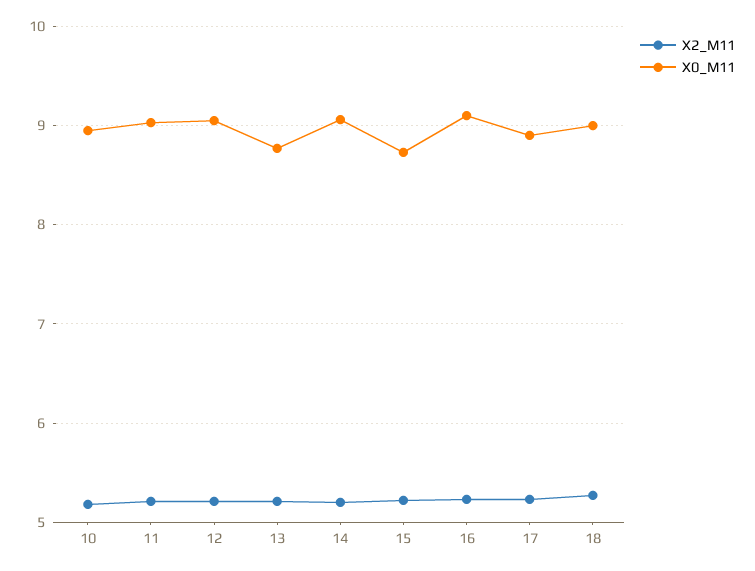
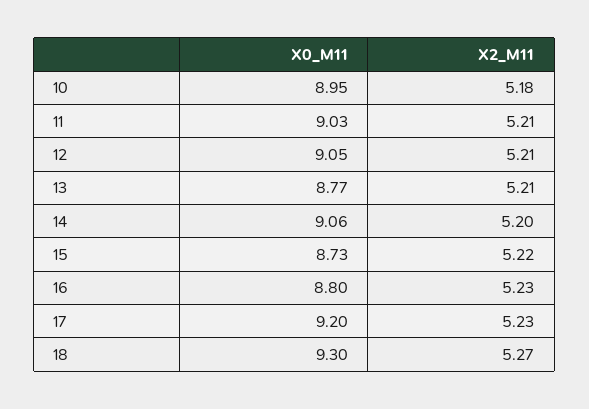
X0_M11, 16: 9.1 -> 8.8
X0_M11, 17: 8.9 -> 9.2
X0_M11, 18: 9 -> 9.3

